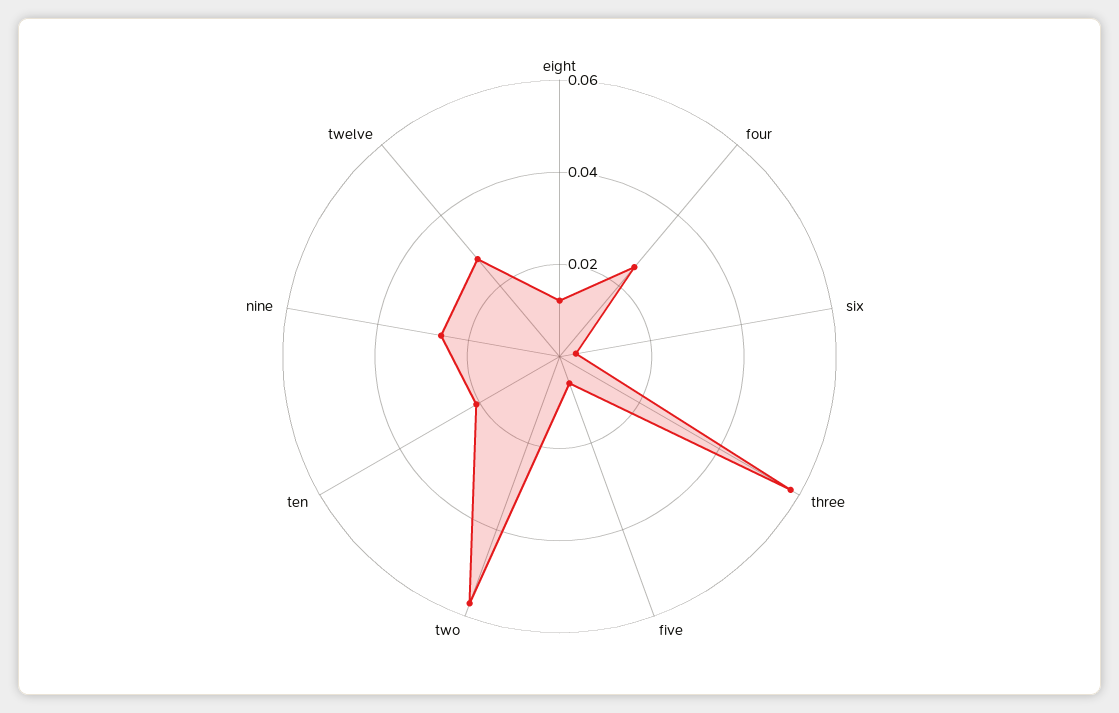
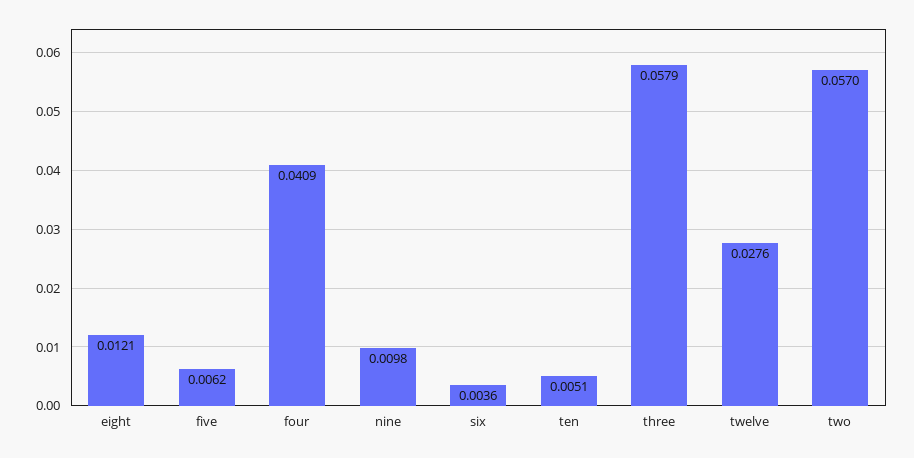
four: 0.025 -> 0.0409
ten: 0.02 -> 0.0051
nine: 0.025 -> 0.0098

